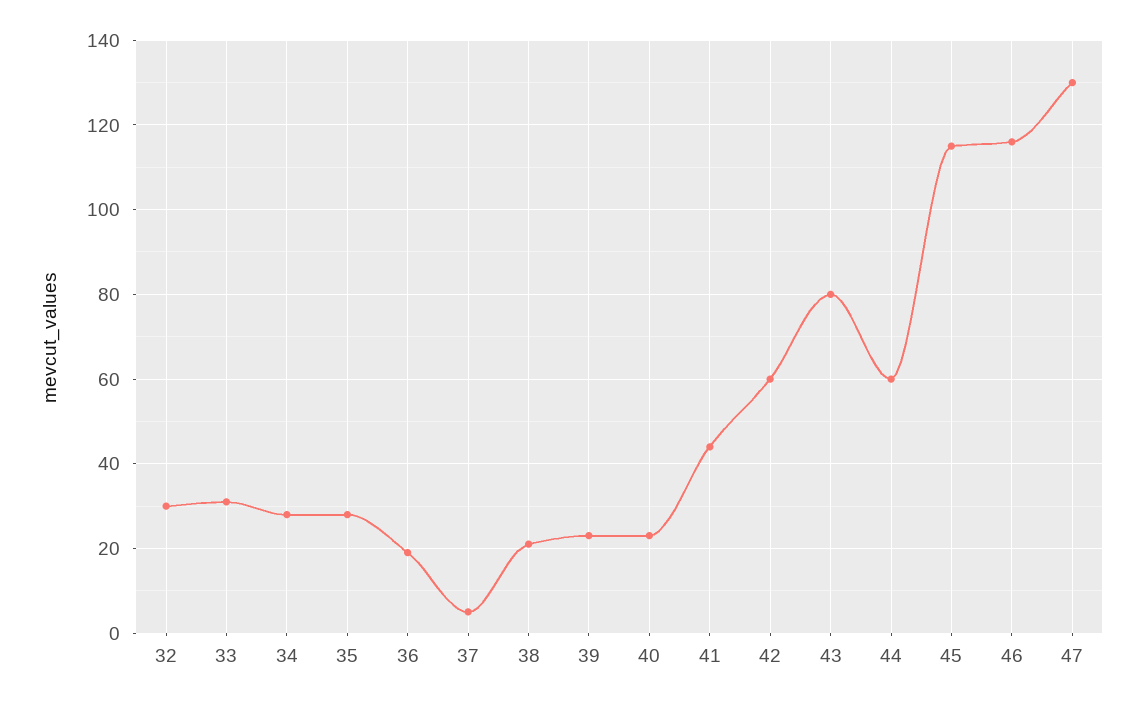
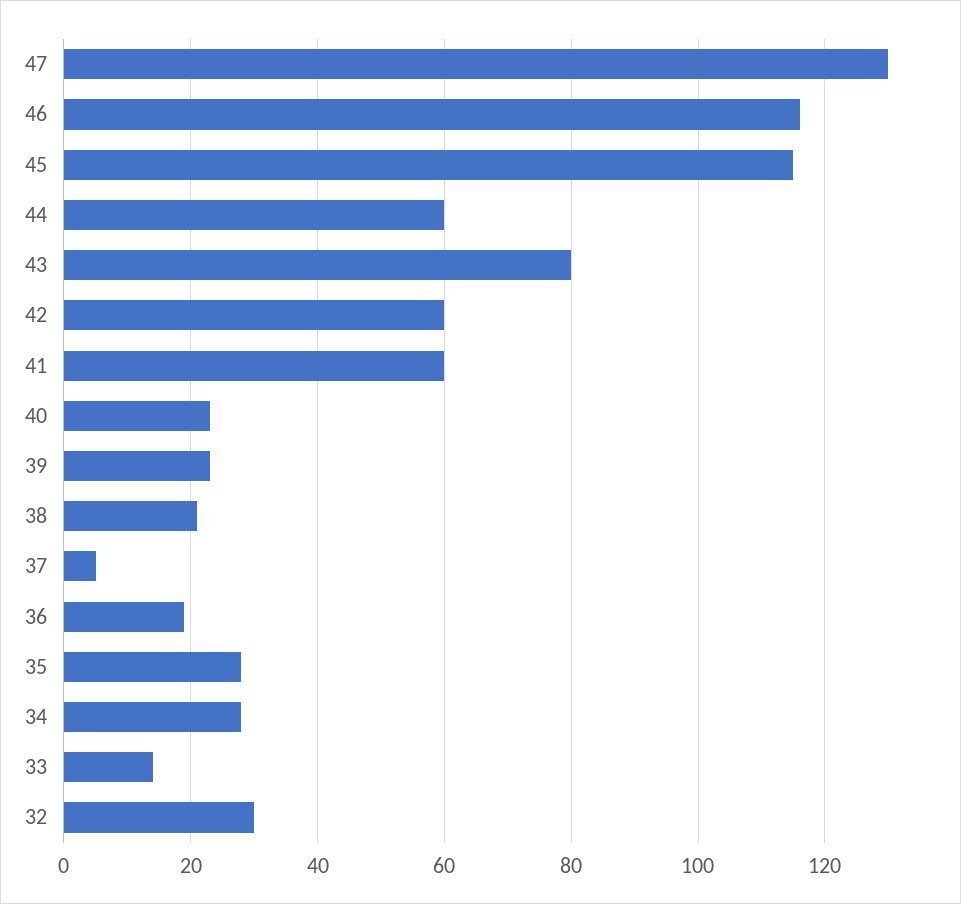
33: 30 -> 15
41: 45 -> 60

